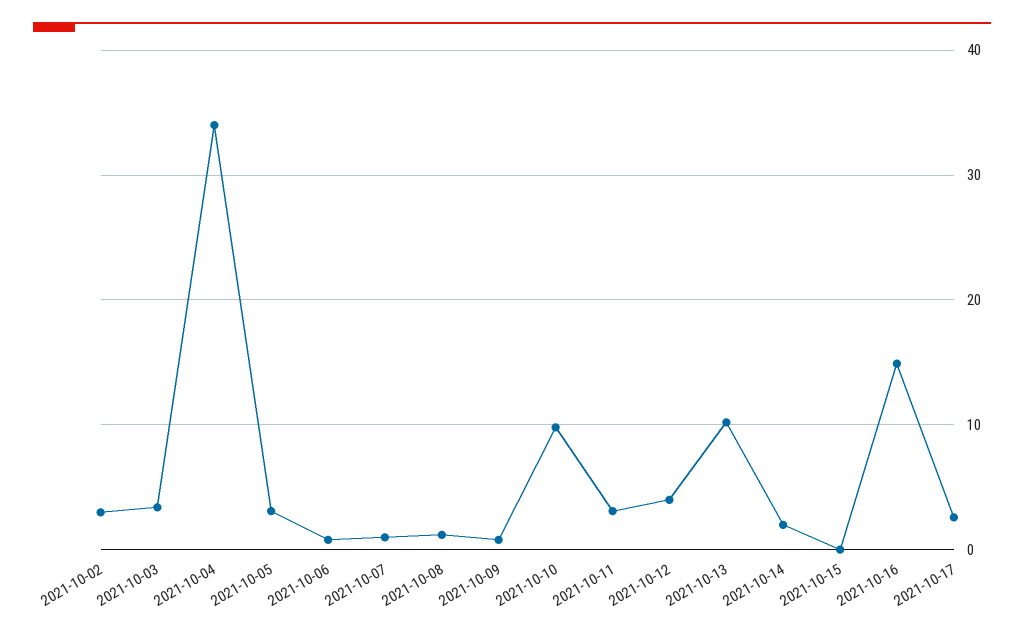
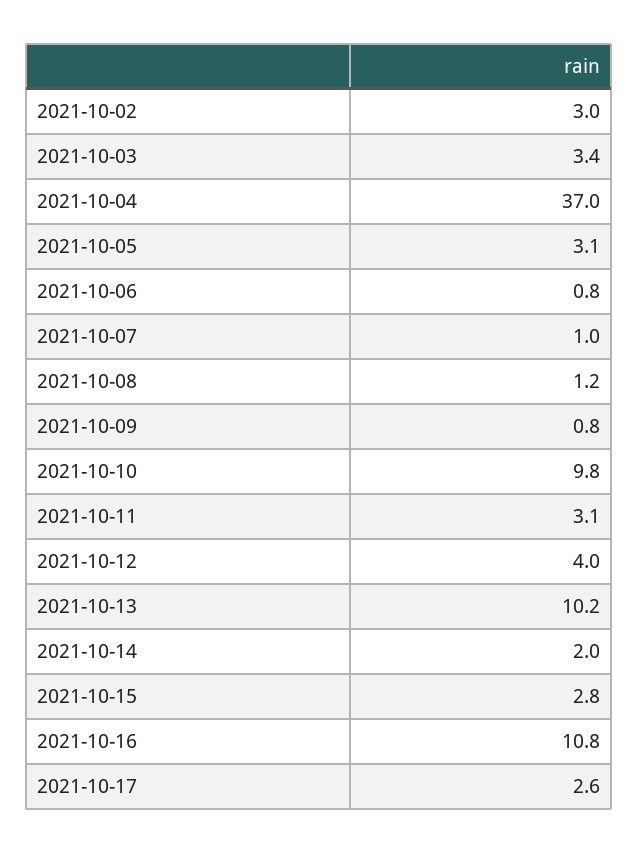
2021-10-04: 34 -> 37
2021-10-15: 0 -> 2.8
2021-10-16: 15 -> 10.8

